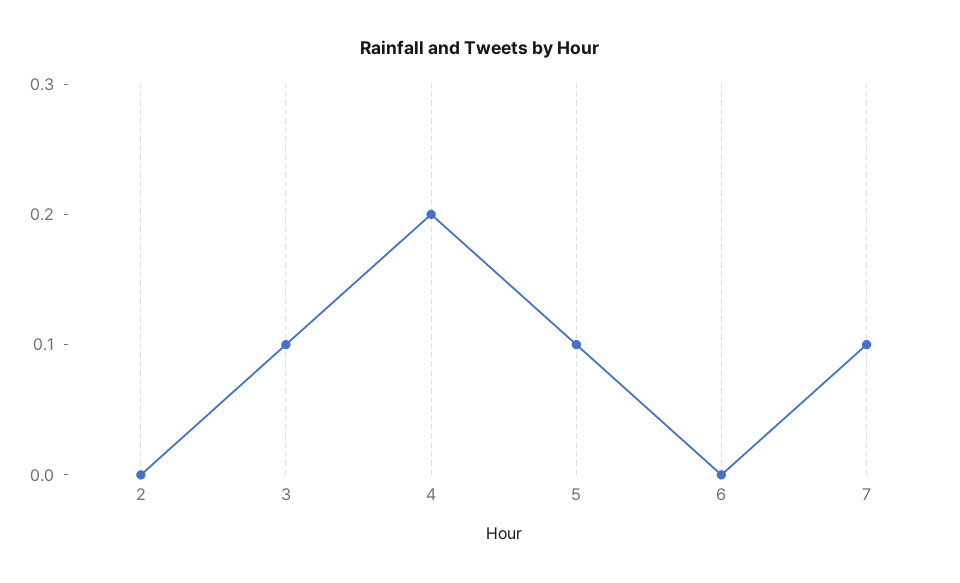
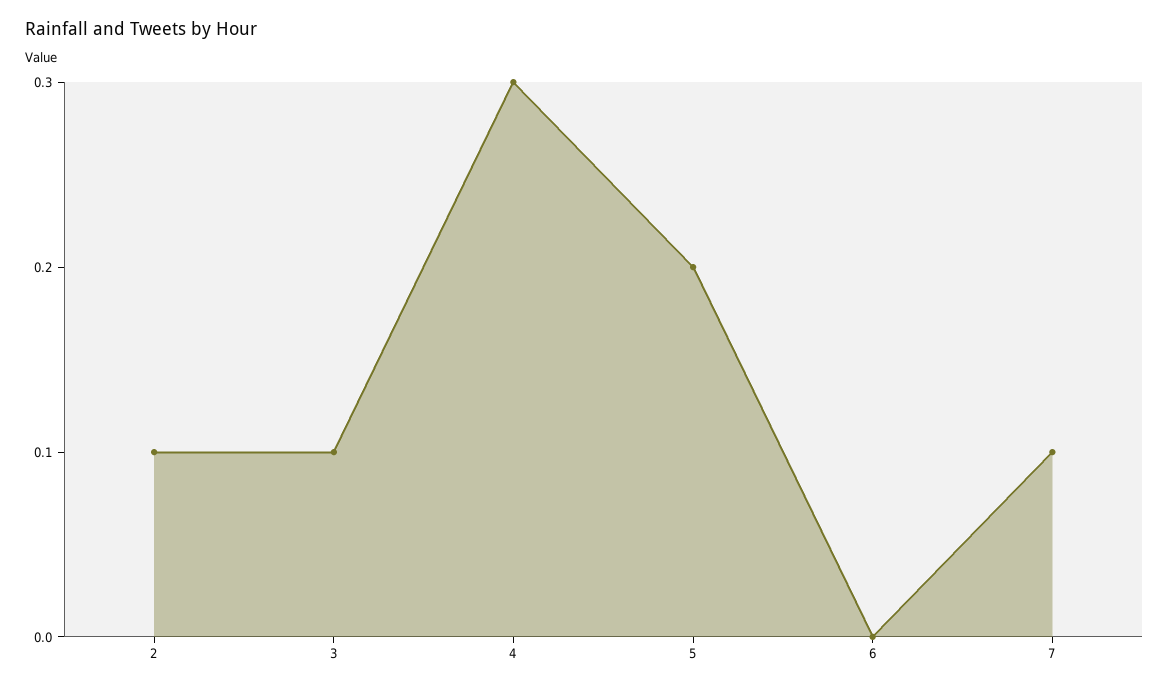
2: 0 -> 0.1
4: 0.2 -> 0.3
5: 0.1 -> 0.2

